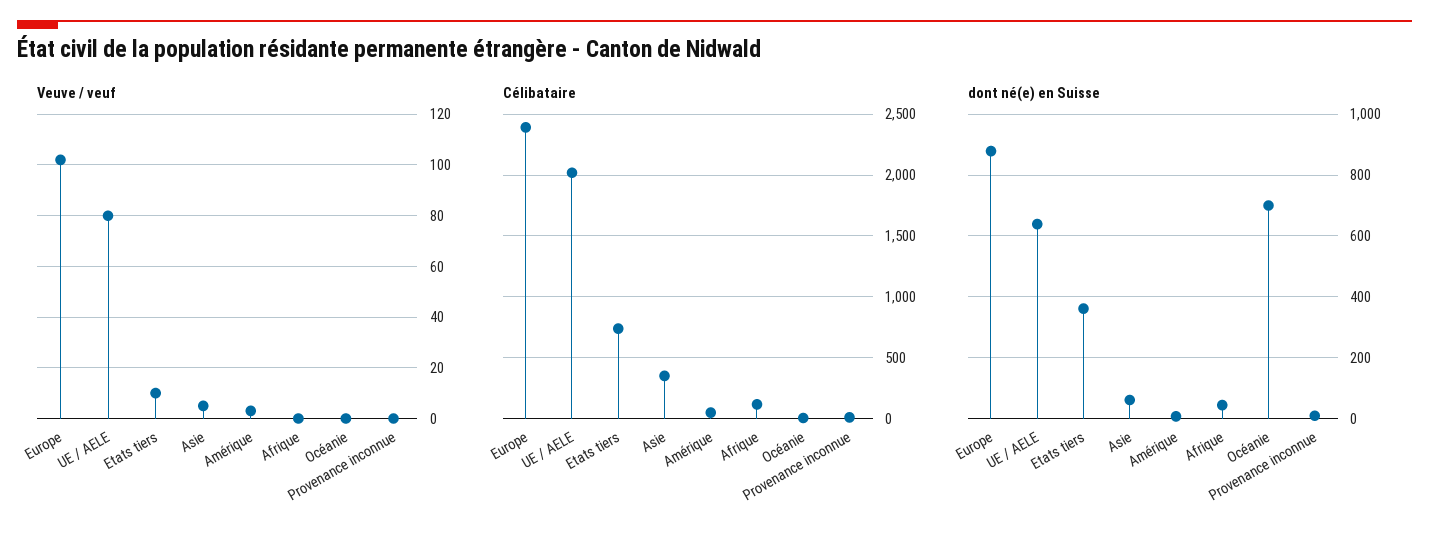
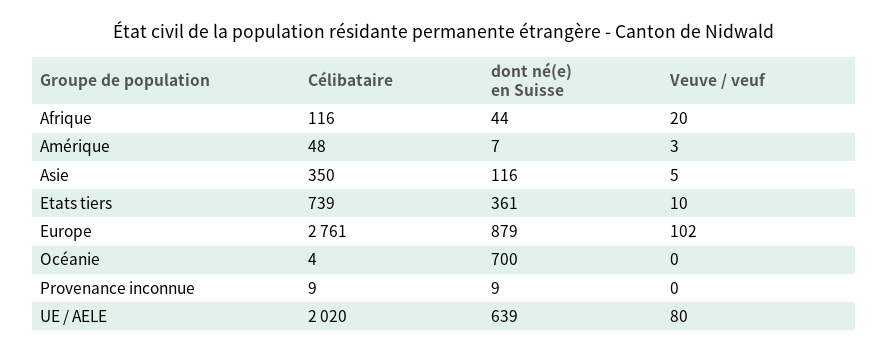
Veuve / veuf, Afrique: 0 -> 20
Célibataire, Europe: 2400 -> 2761
dont né(e) en Suisse, Asie: 60 -> 116

